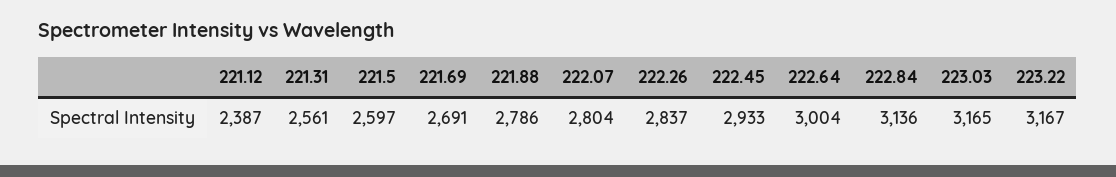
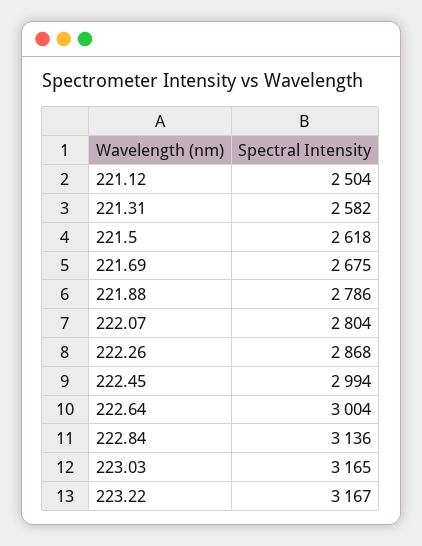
221.12: 2387 -> 2504
221.31: 2561 -> 2582
221.5: 2597 -> 2618
221.69: 2691 -> 2675
222.26: 2837 -> 2868
222.45: 2933 -> 2994

